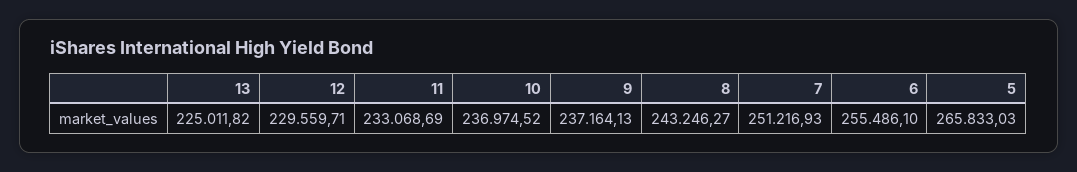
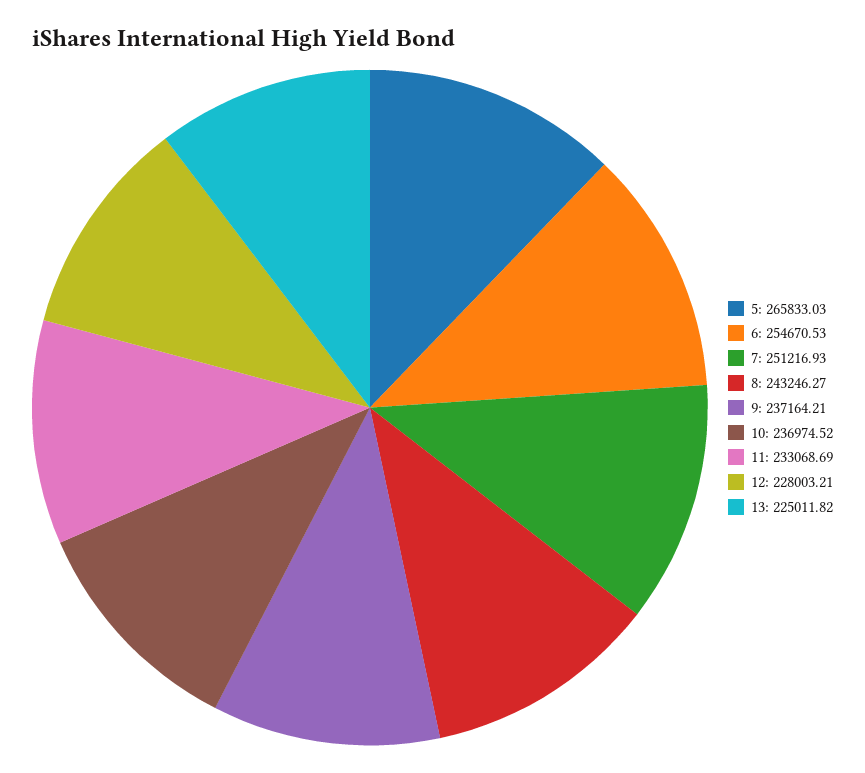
12: 229559.71 -> 228003.21
9: 237164.13 -> 237164.21
6: 255486.1 -> 254670.53

